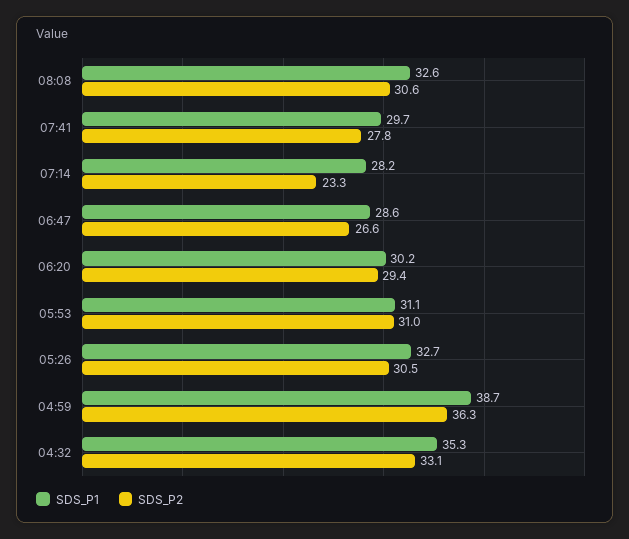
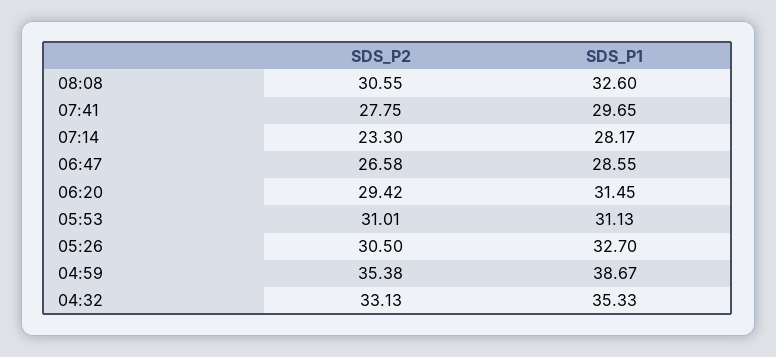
SDS_P1, 06:20: 30.2 -> 31.45
SDS_P2, 04:59: 36.3 -> 35.38

